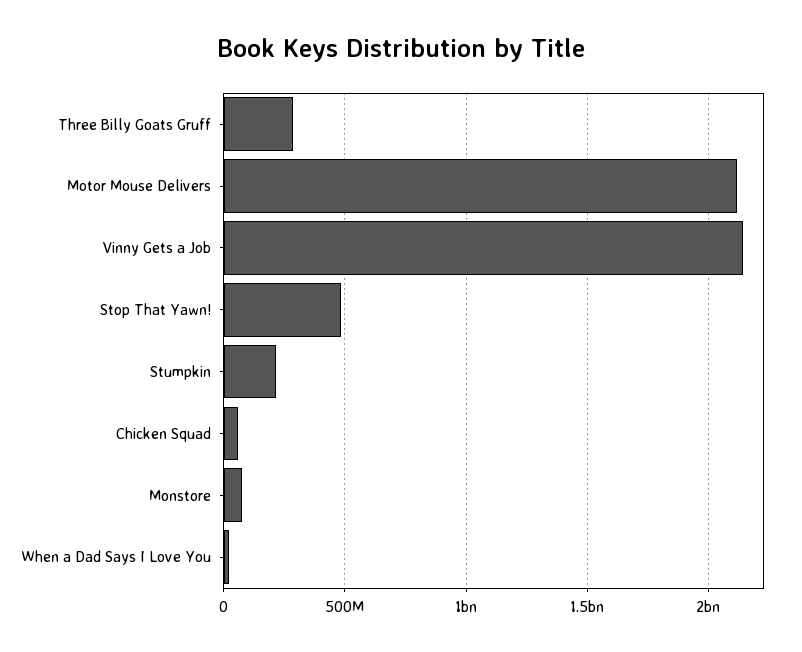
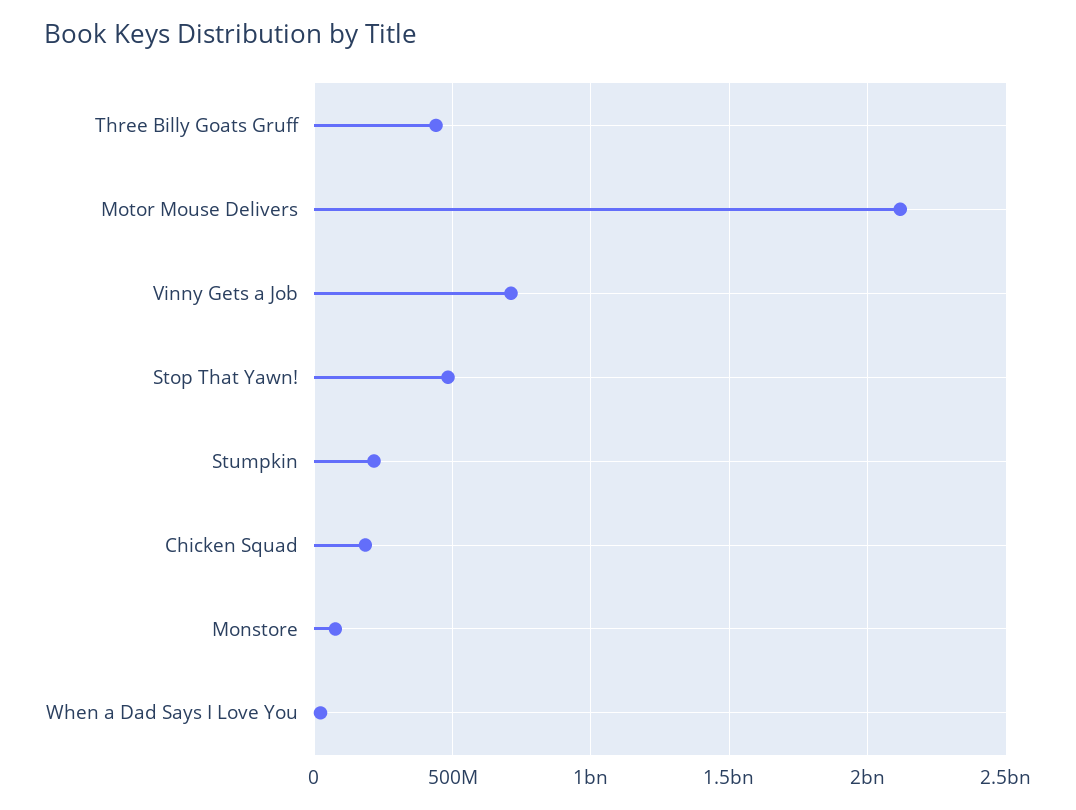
Three Billy Goats Gruff: 300000000 -> 450000000
Vinny Gets a Job: 2150000000 -> 700000000
Chicken Squad: 50000000 -> 200000000

